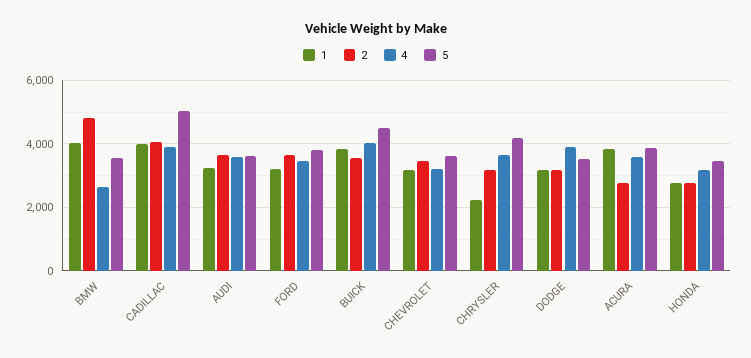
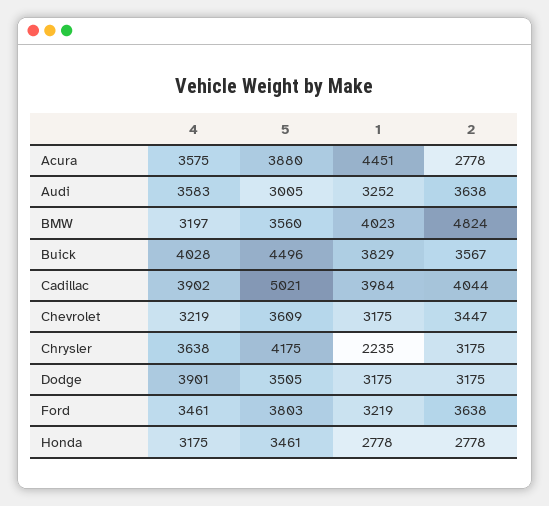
4, BMW: 2600 -> 3197
5, AUDI: 3600 -> 3005
1, ACURA: 3800 -> 4451

